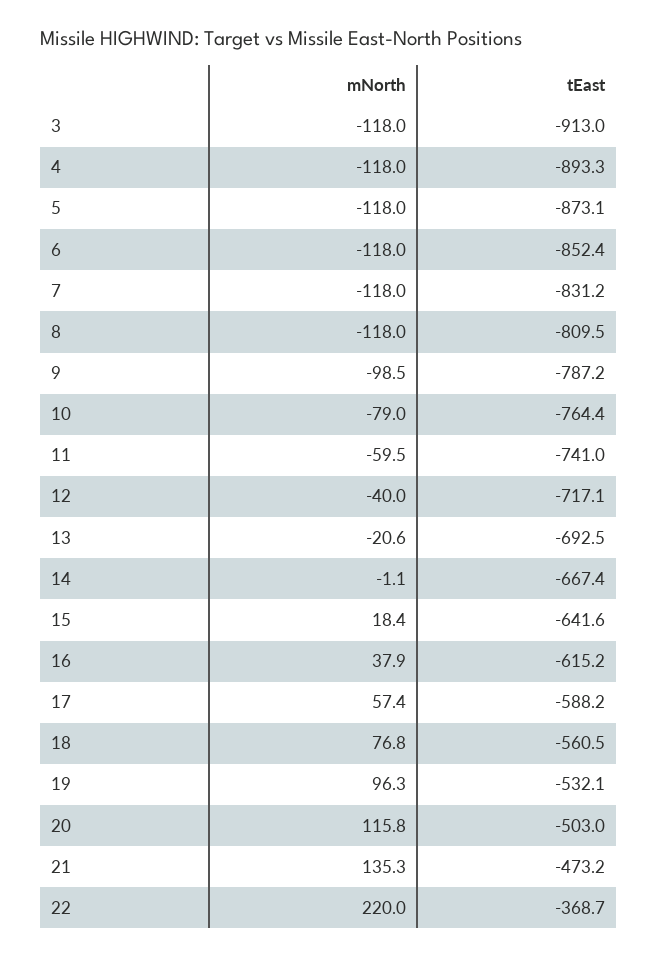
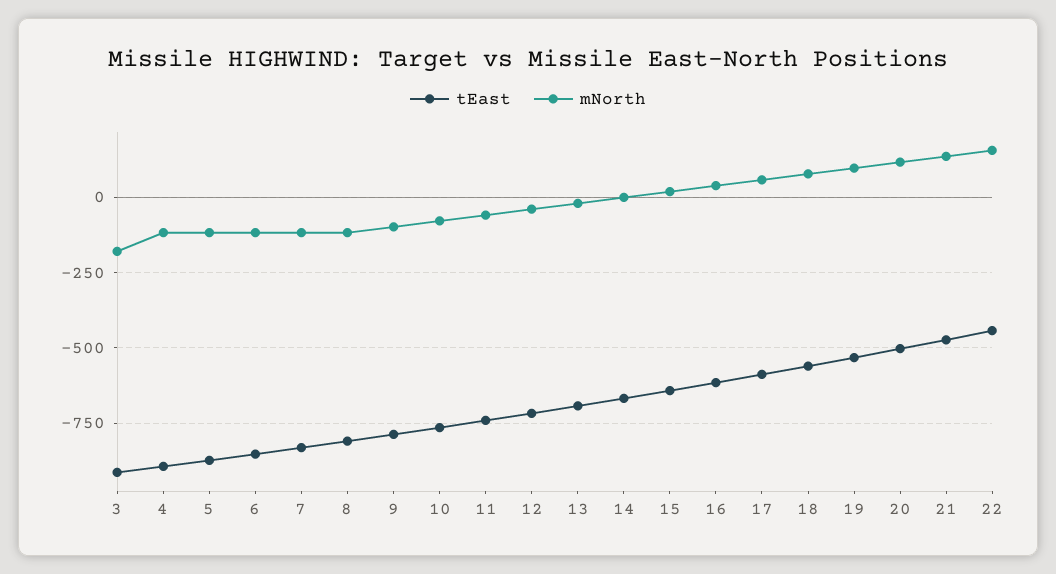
mNorth, 3: -118 -> -175
mNorth, 22: 220 -> 150
tEast, 22: -368.7 -> -450

